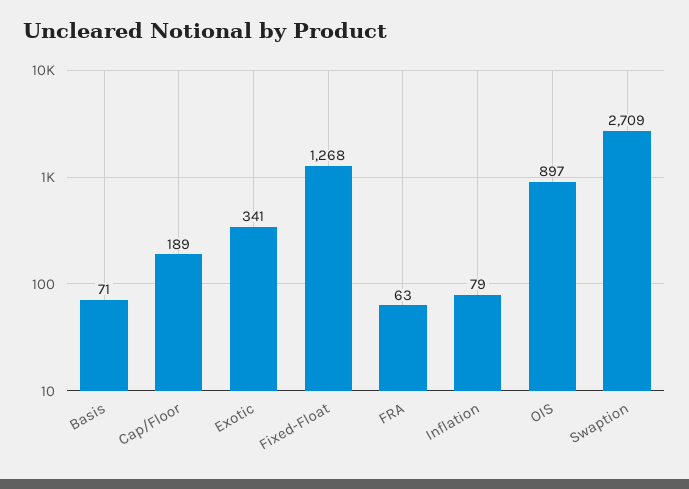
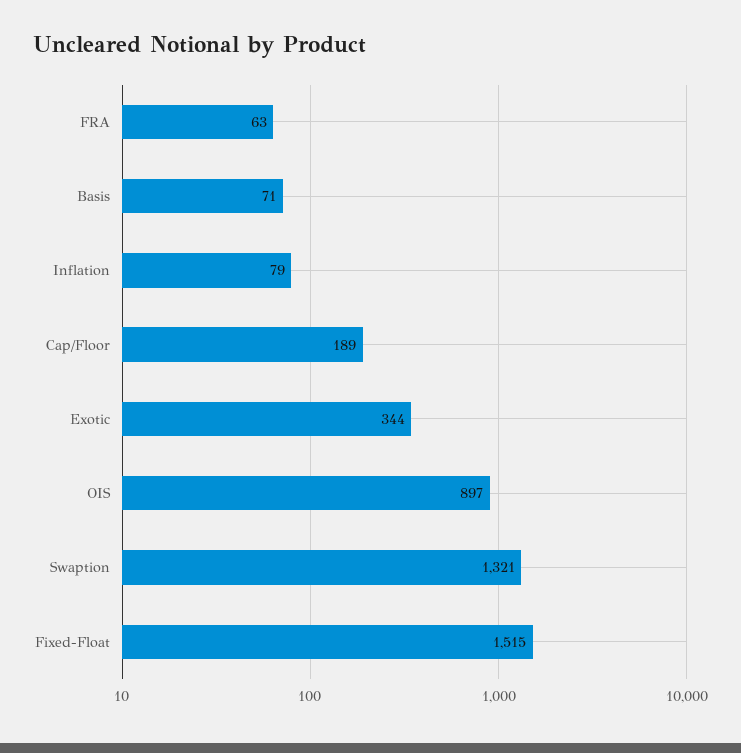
Exotic: 341 -> 344
Fixed-Float: 1268 -> 1515
Swaption: 2709 -> 1321

